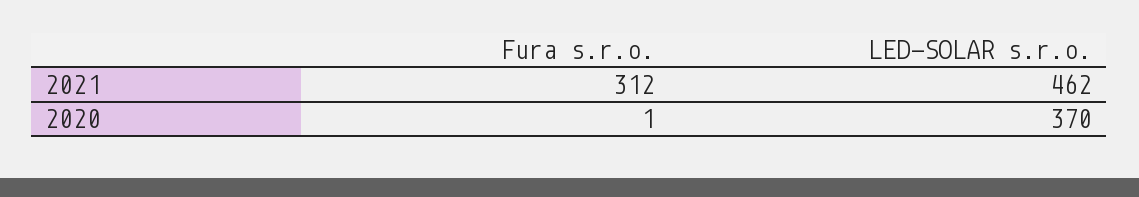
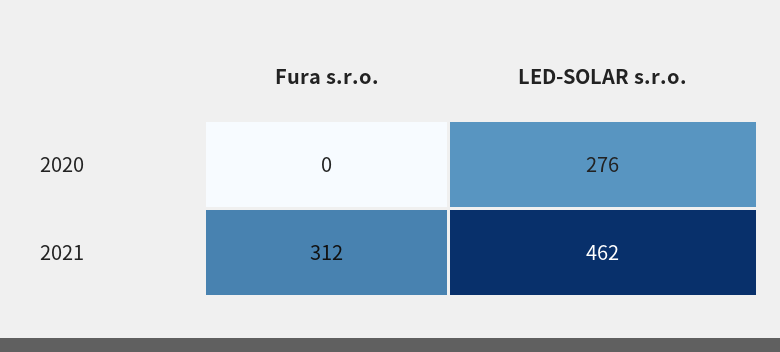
Fura s.r.o., 2020: 1 -> 0
LED-SOLAR s.r.o., 2020: 370 -> 276

